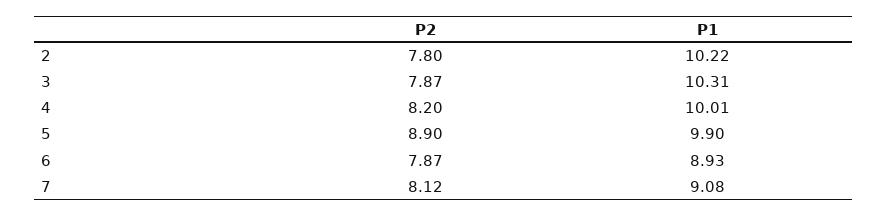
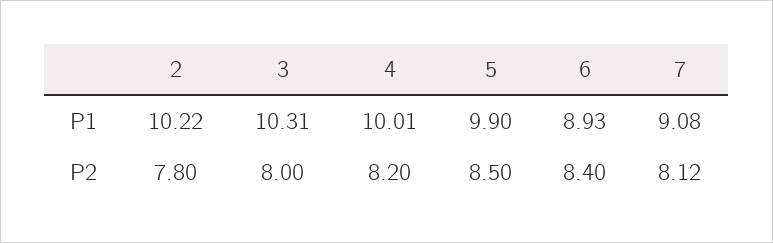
P2, 3: 7.87 -> 8
P2, 5: 8.9 -> 8.5
P2, 6: 7.87 -> 8.4

